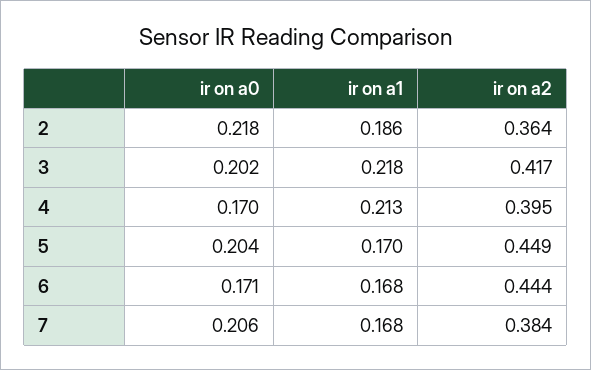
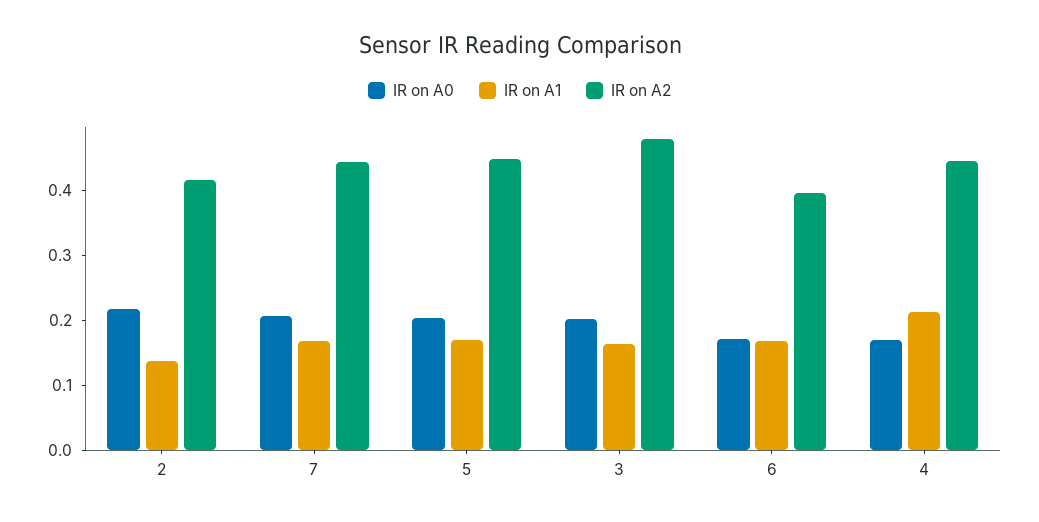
ir on a1, 2: 0.186 -> 0.14
ir on a2, 2: 0.364 -> 0.42
ir on a1, 3: 0.218 -> 0.16
ir on a2, 3: 0.417 -> 0.48
ir on a2, 4: 0.395 -> 0.44
ir on a2, 6: 0.444 -> 0.4
ir on a2, 7: 0.384 -> 0.44

